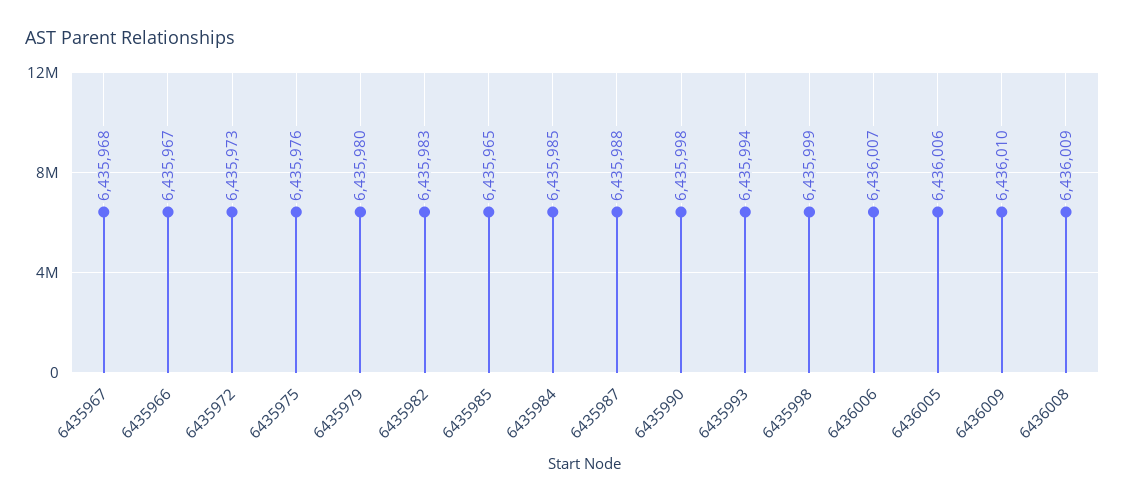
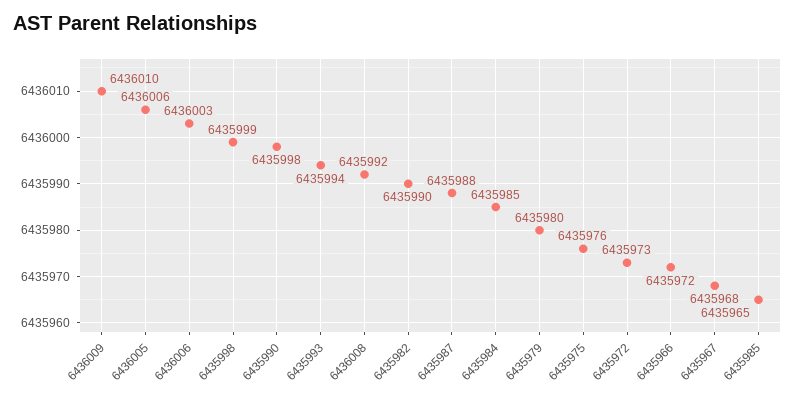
6435966: 6435967 -> 6435972
6435982: 6435983 -> 6435990
6436006: 6436007 -> 6436003
6436008: 6436009 -> 6435992

